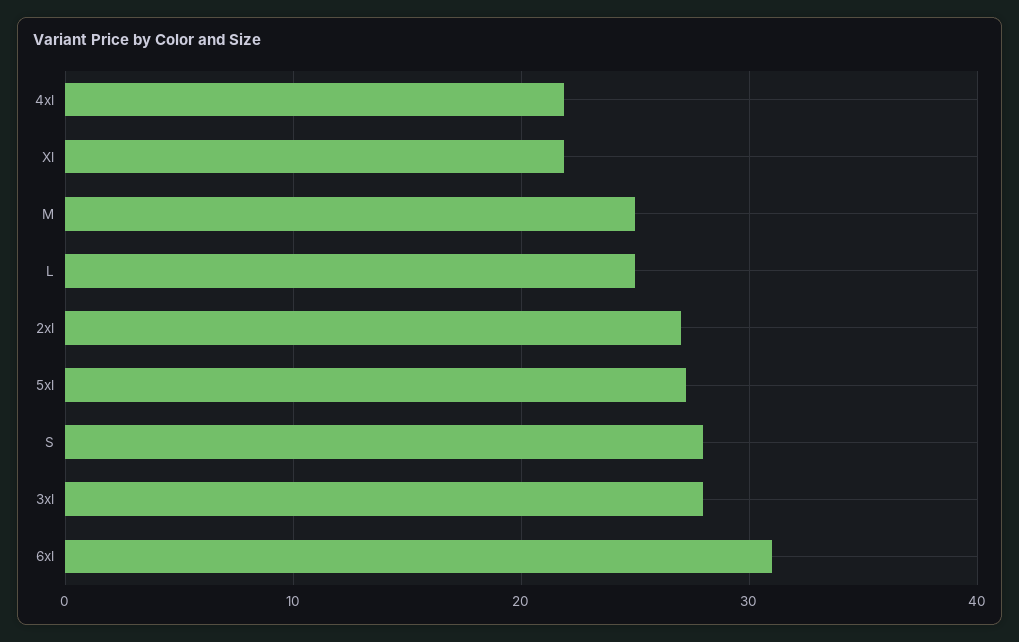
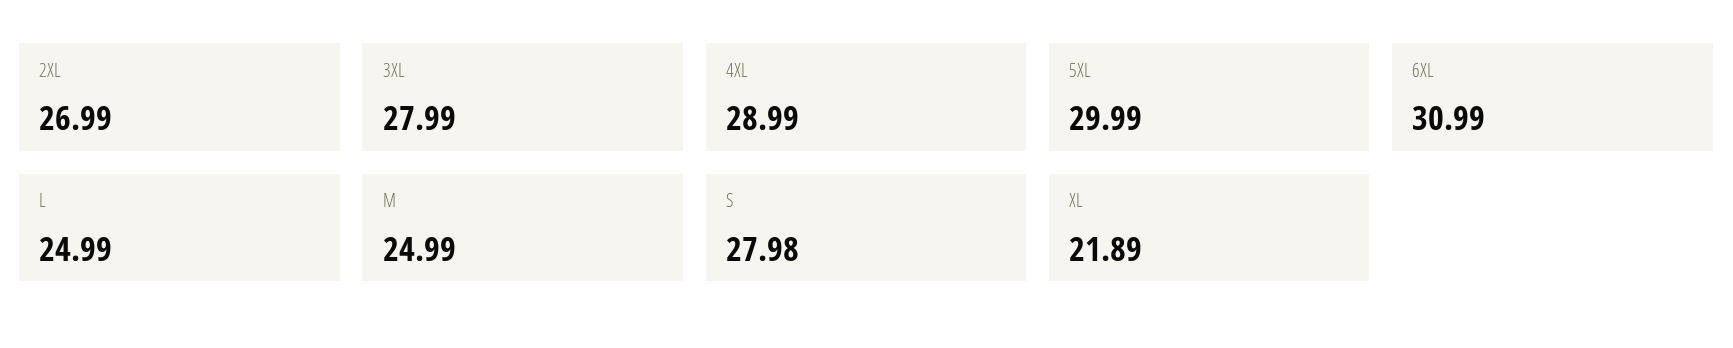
4xl: 22 -> 28.99
5xl: 27 -> 29.99

